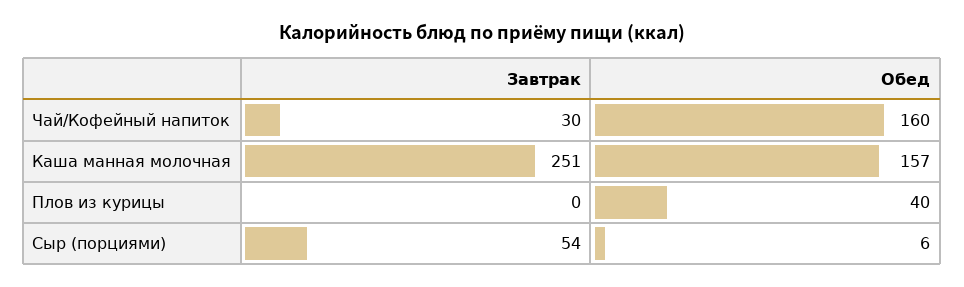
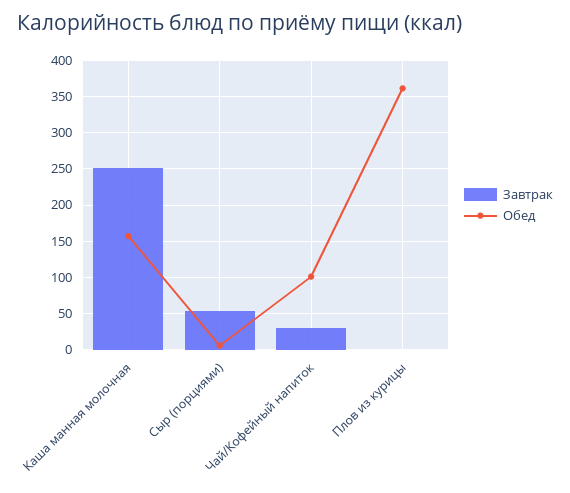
Обед, Чай/Кофейный напиток: 160 -> 100
Обед, Плов из курицы: 40 -> 360

